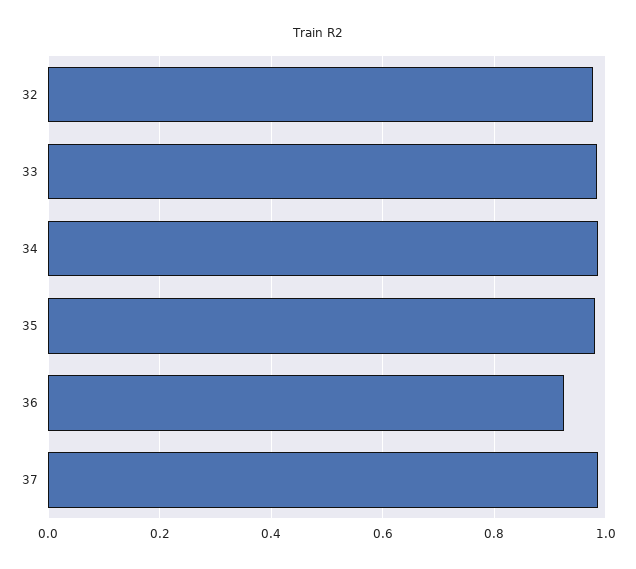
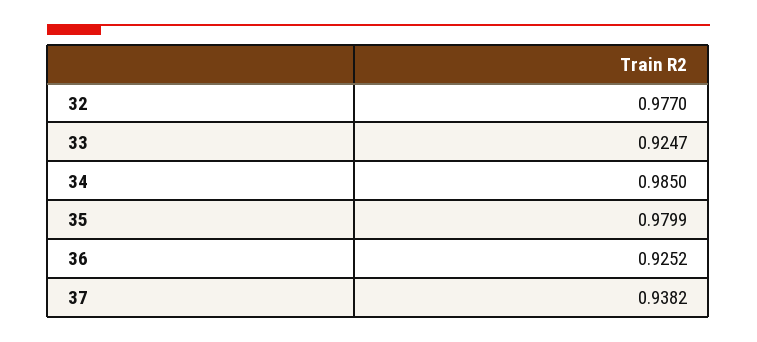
33: 0.98 -> 0.9247
37: 0.98 -> 0.9382

